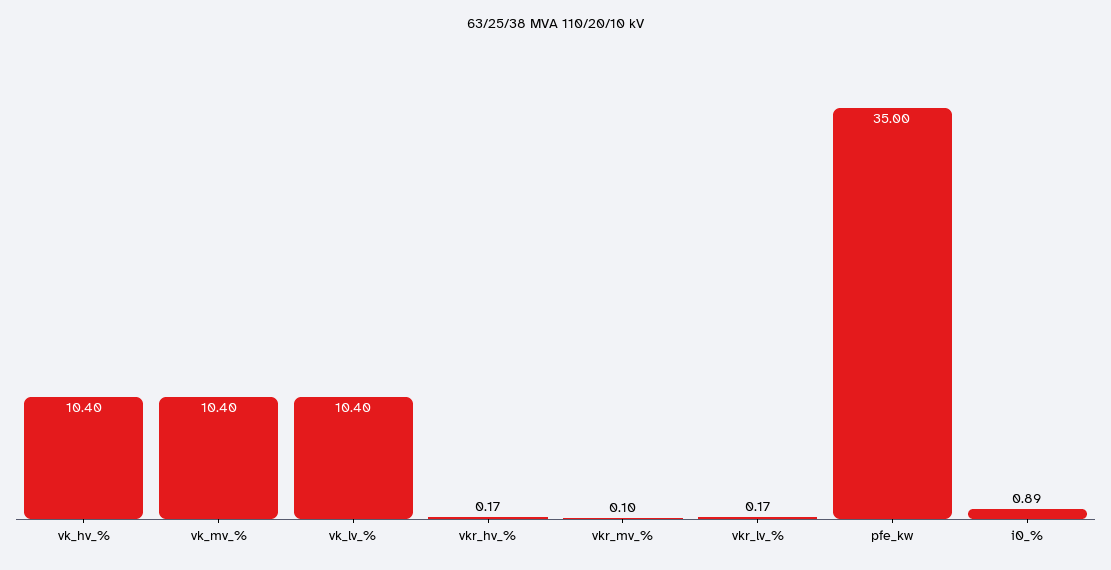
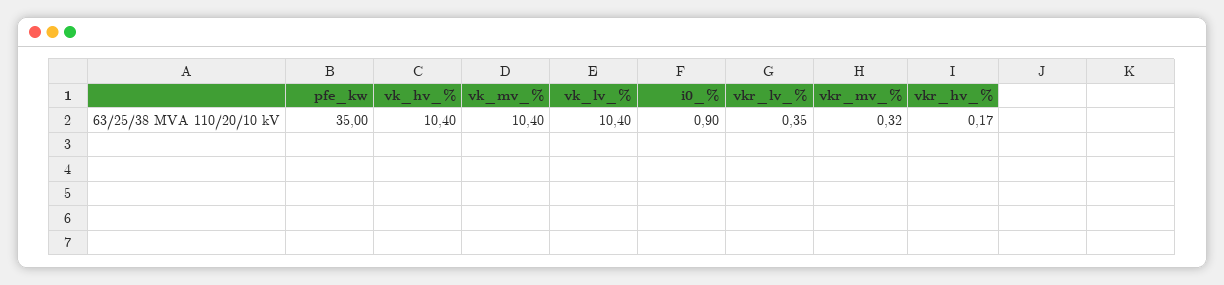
vkr_mv_%: 0.1 -> 0.32
vkr_lv_%: 0.17 -> 0.35
i0_%: 0.89 -> 0.9

